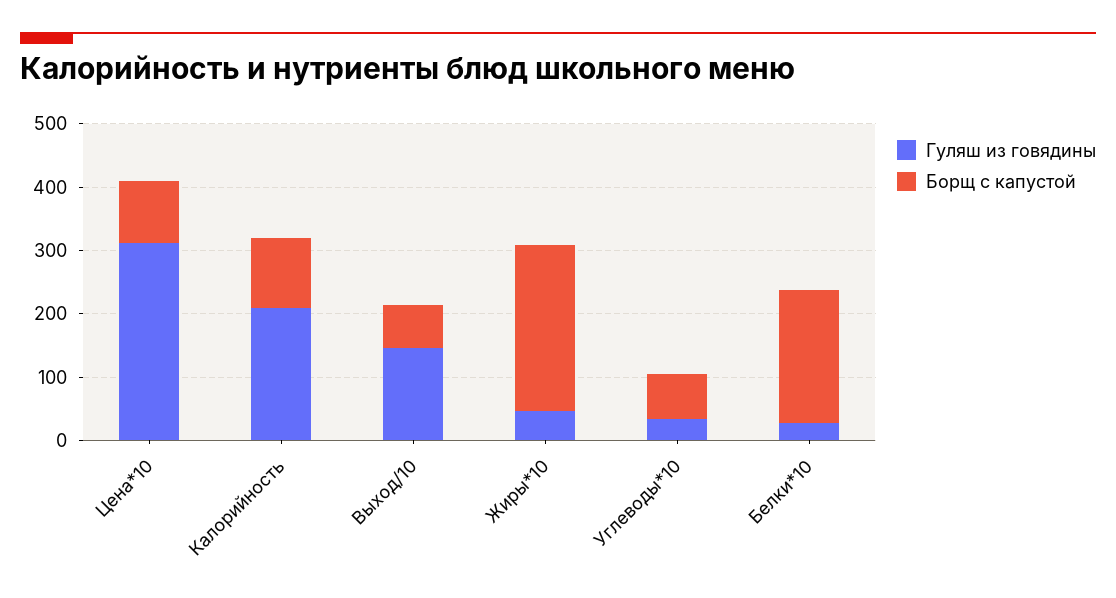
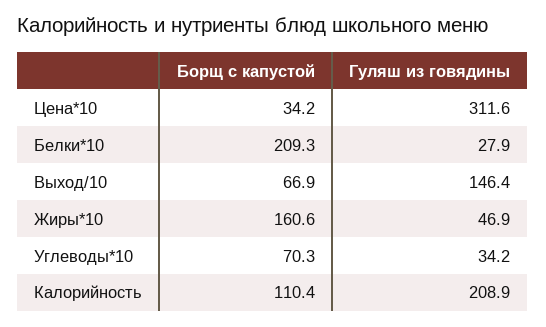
Борщ с капустой, Цена*10: 100 -> 34.2
Борщ с капустой, Жиры*10: 260 -> 160.6

